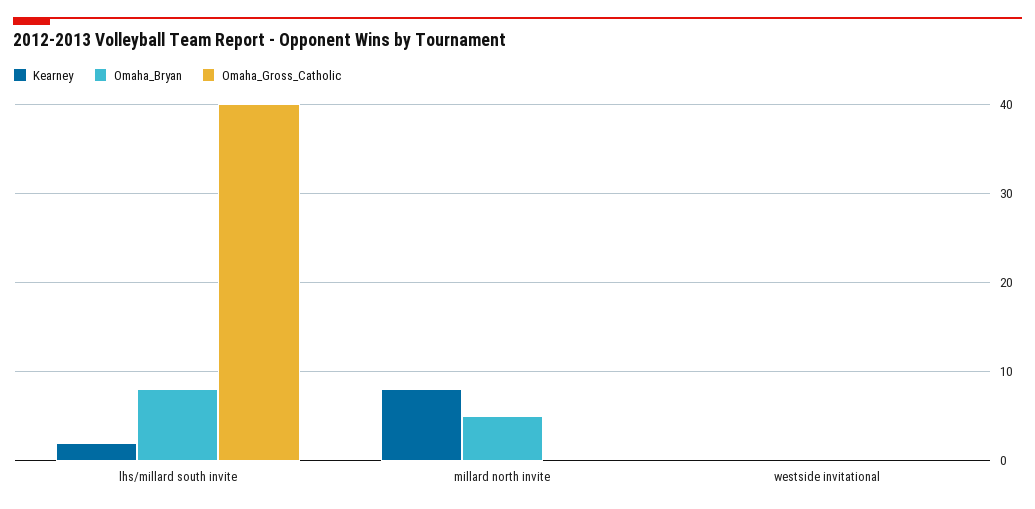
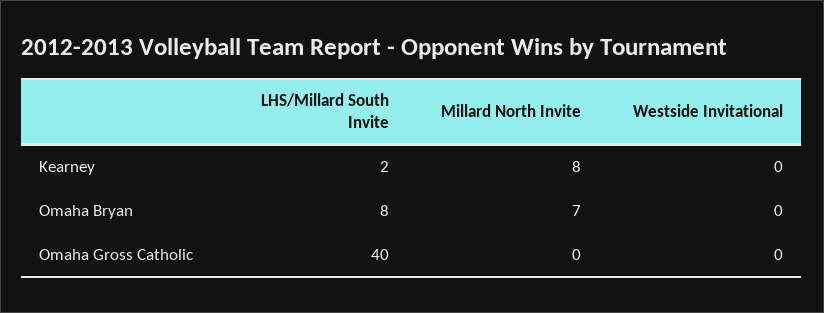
Omaha_Bryan, millard north invite: 5 -> 7

